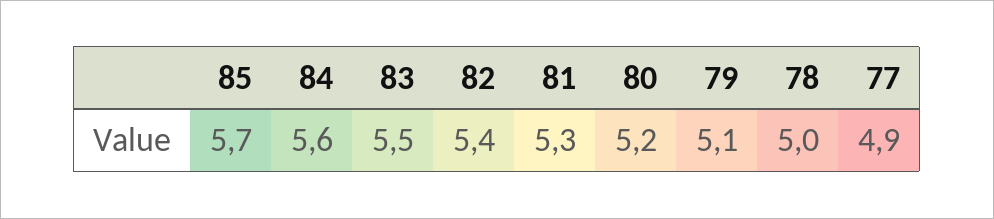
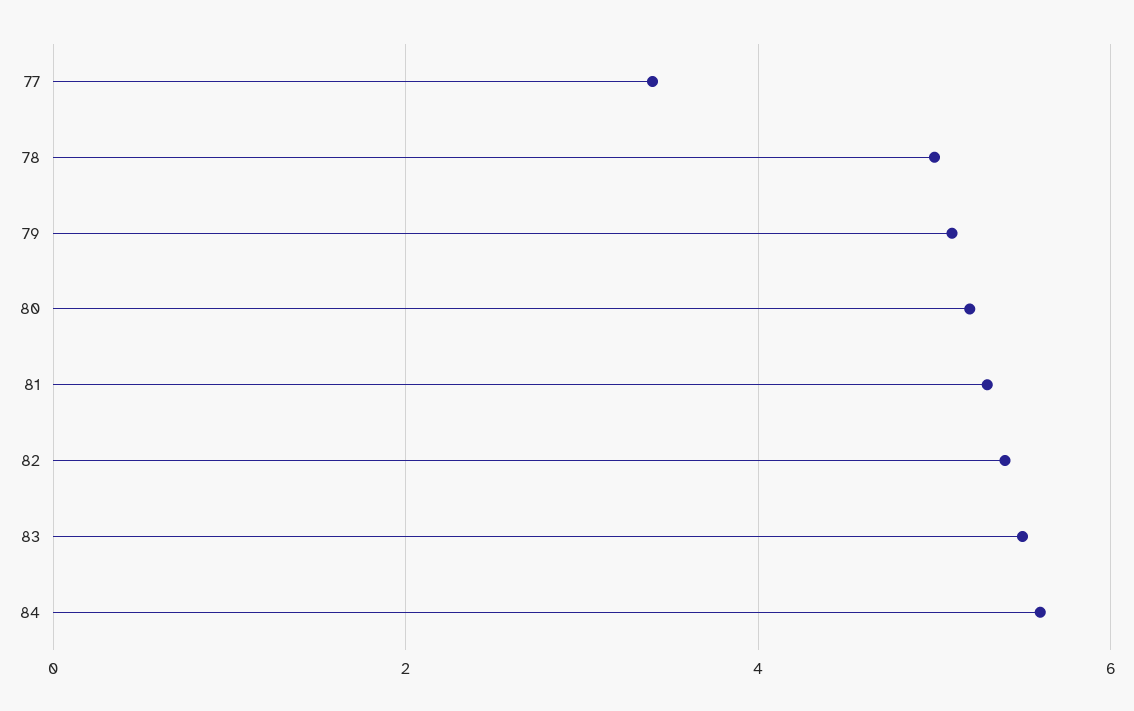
85: 5.7 -> none
77: 4.9 -> 3.5

